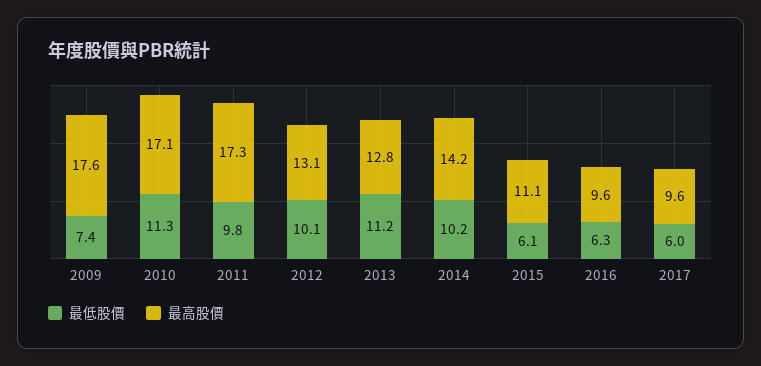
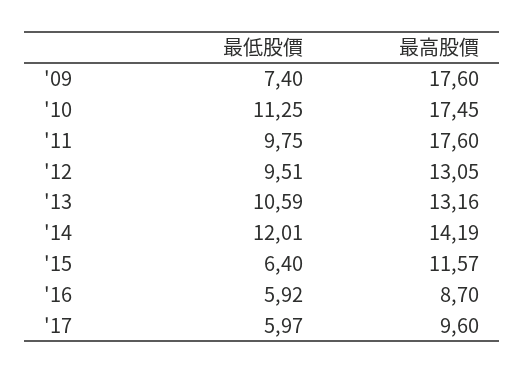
最高股價, 2010: 17.1 -> 17.45
最高股價, 2011: 17.3 -> 17.6
最低股價, 2012: 10.1 -> 9.51
最低股價, 2013: 11.2 -> 10.59
最高股價, 2013: 12.8 -> 13.16
最低股價, 2014: 10.2 -> 12.01
最低股價, 2015: 6.1 -> 6.4
最高股價, 2015: 11.1 -> 11.57
最低股價, 2016: 6.3 -> 5.92
最高股價, 2016: 9.6 -> 8.7

